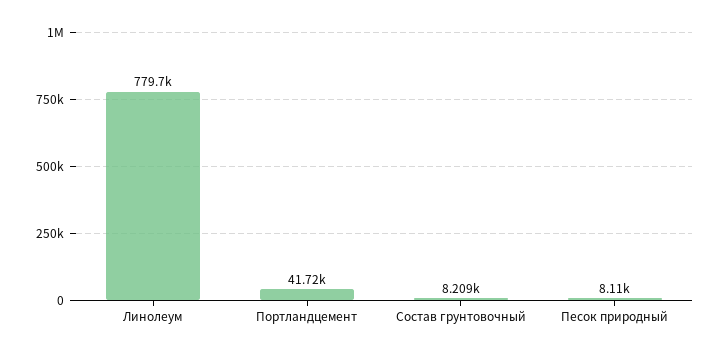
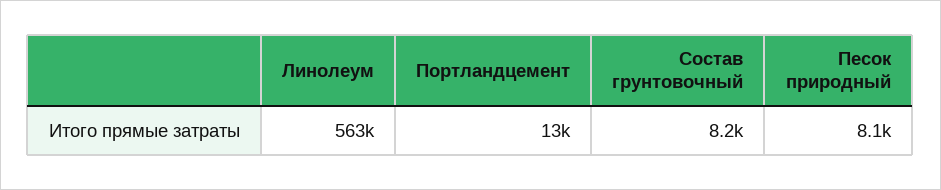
Линолеум: 779700 -> 563000
Портландцемент: 41720 -> 13000

